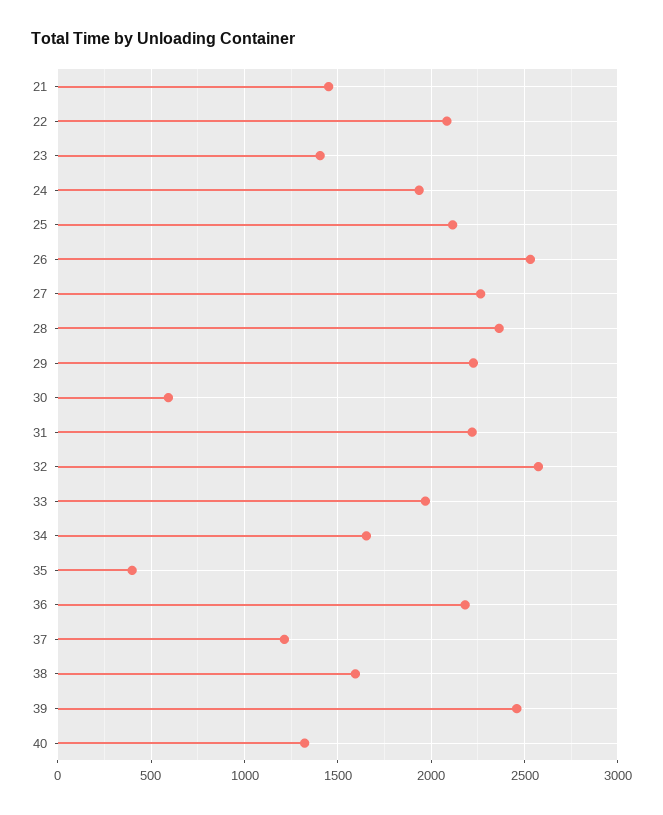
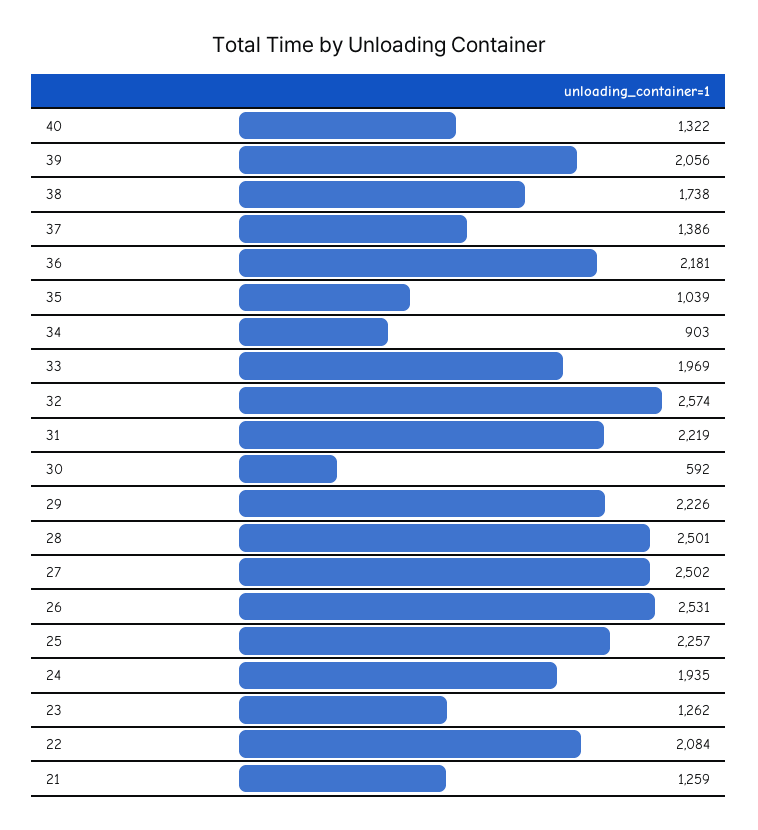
21: 1450 -> 1259
23: 1400 -> 1262
25: 2100 -> 2257
27: 2250 -> 2502
28: 2350 -> 2501
34: 1650 -> 903
35: 400 -> 1039
37: 1200 -> 1386
38: 1600 -> 1738
39: 2450 -> 2056

